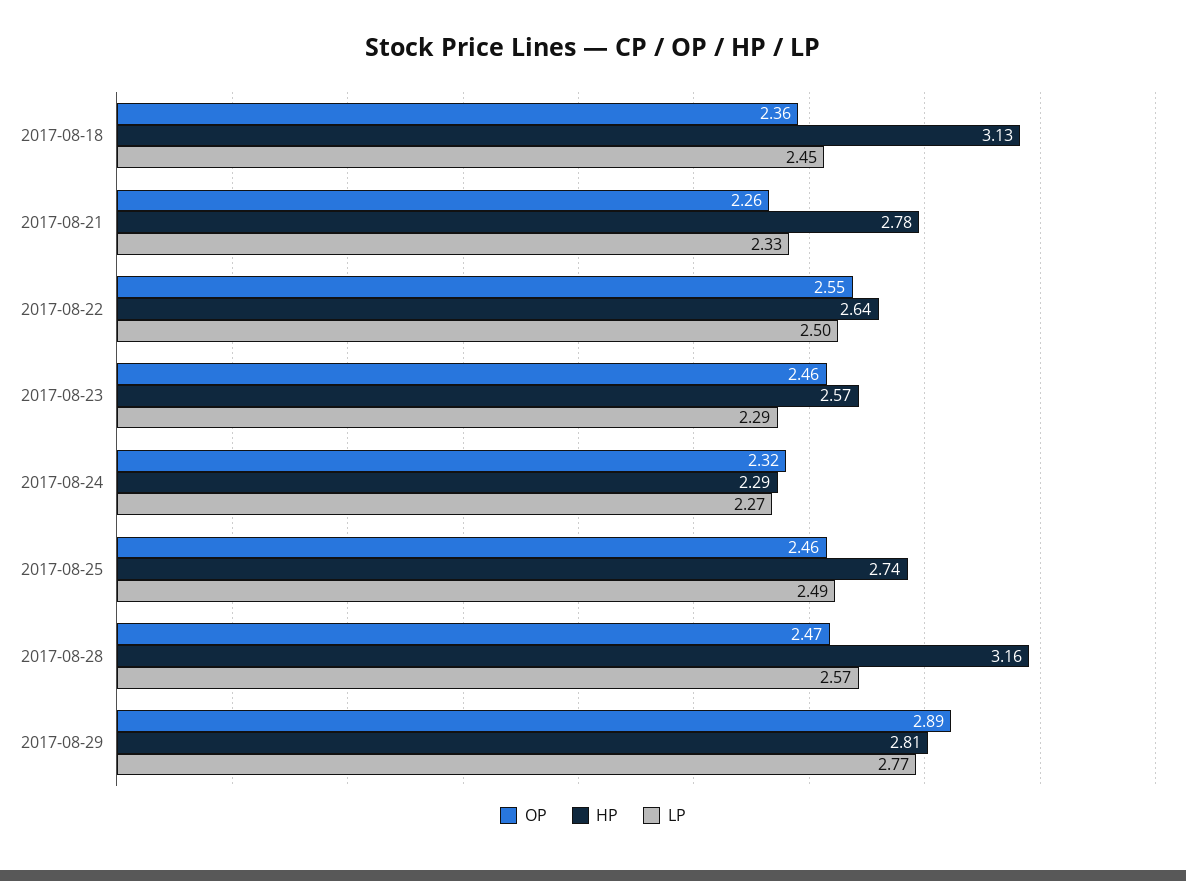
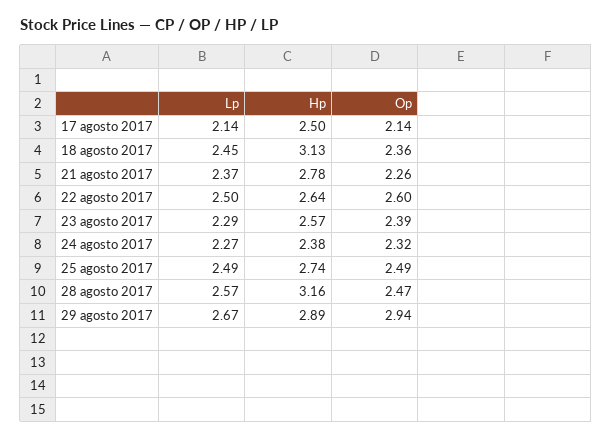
LP, 2017-08-21: 2.33 -> 2.37
OP, 2017-08-22: 2.55 -> 2.6
OP, 2017-08-23: 2.46 -> 2.39
HP, 2017-08-24: 2.29 -> 2.38
OP, 2017-08-25: 2.46 -> 2.49
OP, 2017-08-29: 2.89 -> 2.94
HP, 2017-08-29: 2.81 -> 2.89
LP, 2017-08-29: 2.77 -> 2.67
LP, 17 agosto 2017: none -> 2.14
HP, 17 agosto 2017: none -> 2.5
OP, 17 agosto 2017: none -> 2.14

